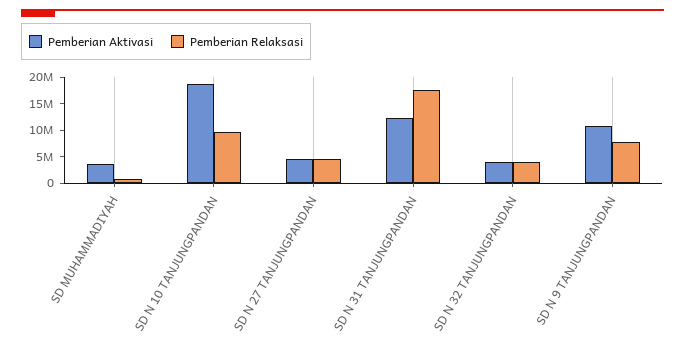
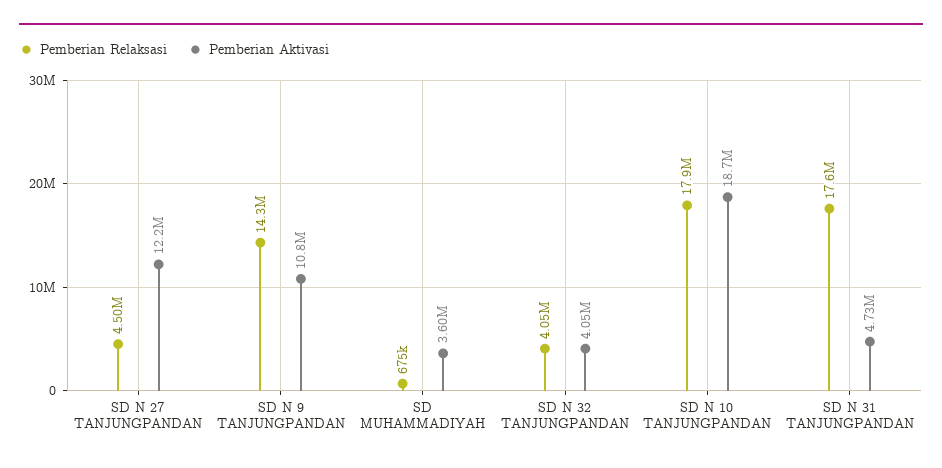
Pemberian Relaksasi, SD N 10 TANJUNGPANDAN: 10000000 -> 17900000
Pemberian Aktivasi, SD N 27 TANJUNGPANDAN: 5000000 -> 12200000
Pemberian Aktivasi, SD N 31 TANJUNGPANDAN: 12500000 -> 4730000
Pemberian Relaksasi, SD N 9 TANJUNGPANDAN: 7500000 -> 14300000

